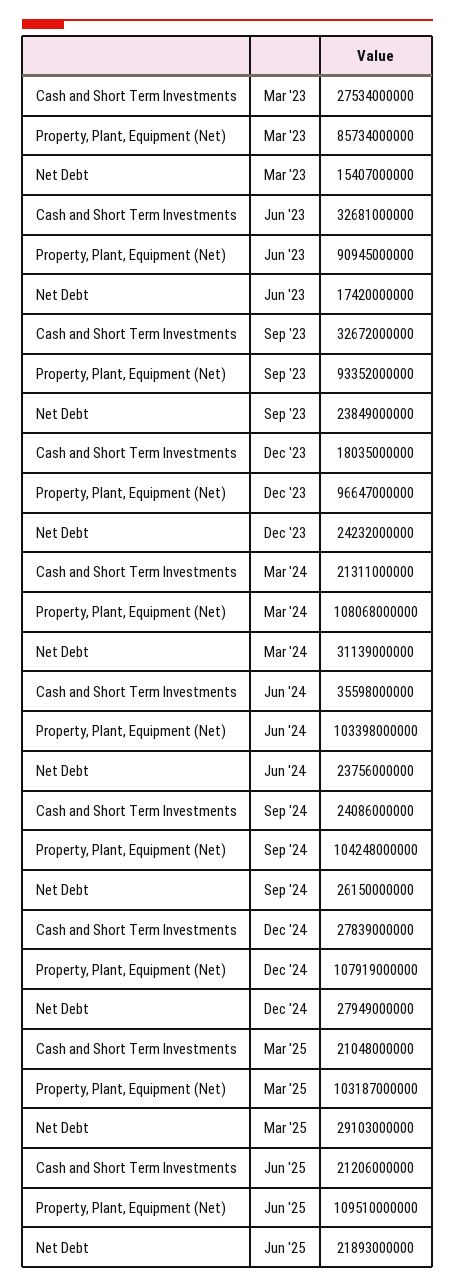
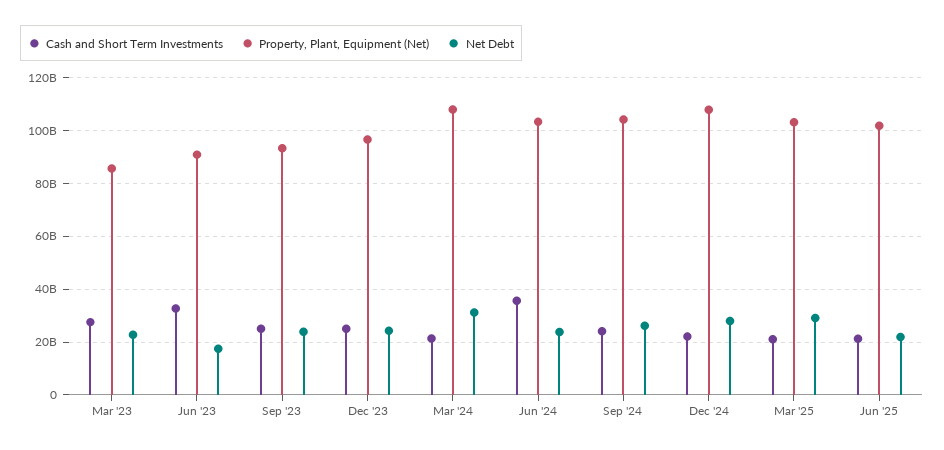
Net Debt, Mar '23: 15407000000 -> 22500000000
Cash and Short Term Investments, Sep '23: 32672000000 -> 25000000000
Cash and Short Term Investments, Dec '23: 18035000000 -> 25000000000
Cash and Short Term Investments, Dec '24: 27839000000 -> 22500000000
Property, Plant, Equipment (Net), Jun '25: 109510000000 -> 102500000000

